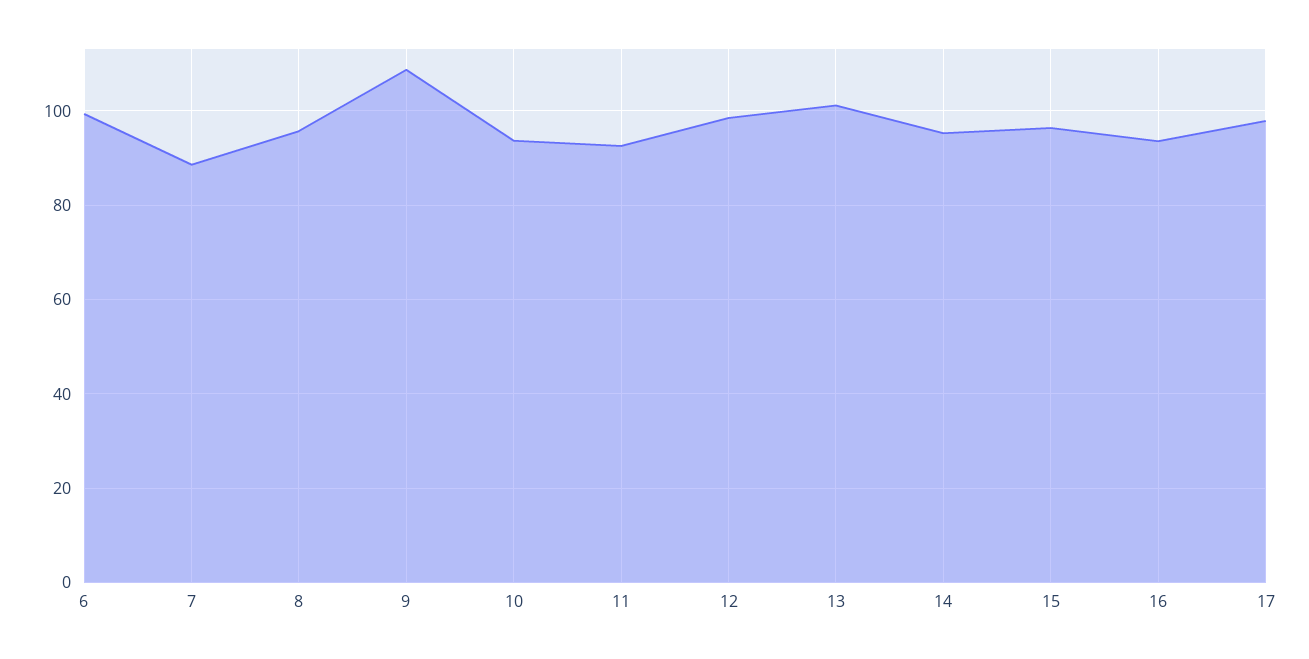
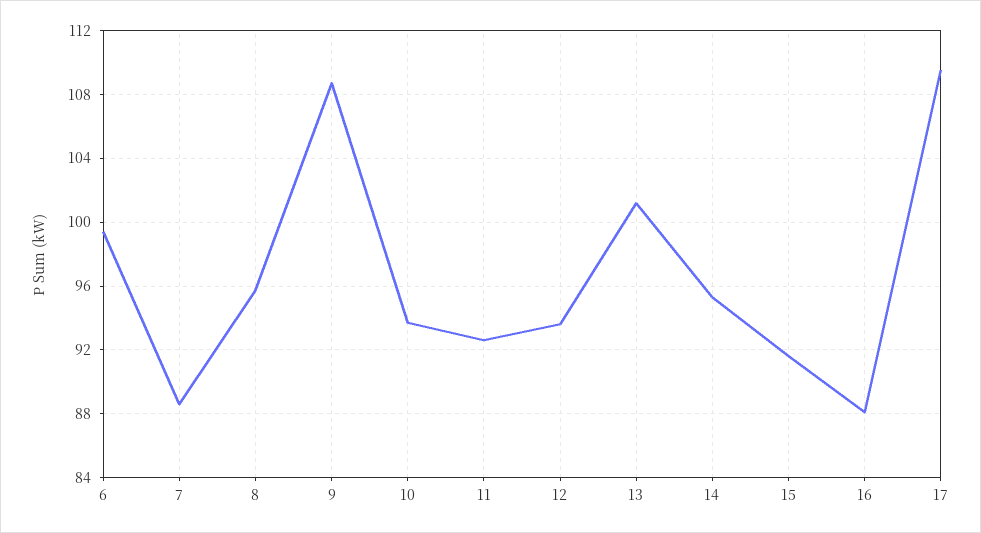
12: 98 -> 93.5
15: 96 -> 91.5
16: 94 -> 88
17: 98 -> 109.5

